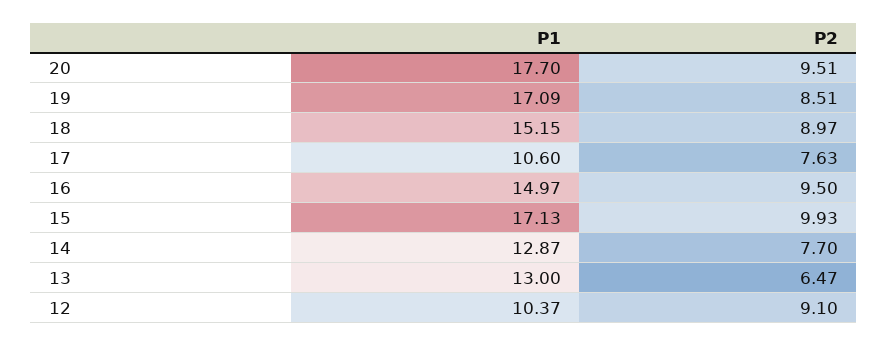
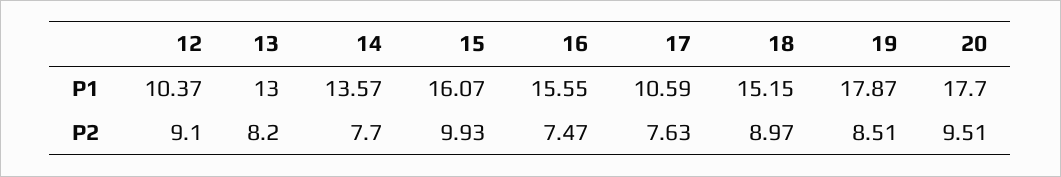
P1, 19: 17.09 -> 17.87
P1, 17: 10.6 -> 10.59
P1, 16: 14.97 -> 15.55
P2, 16: 9.5 -> 7.47
P1, 15: 17.13 -> 16.07
P1, 14: 12.87 -> 13.57
P2, 13: 6.47 -> 8.2

